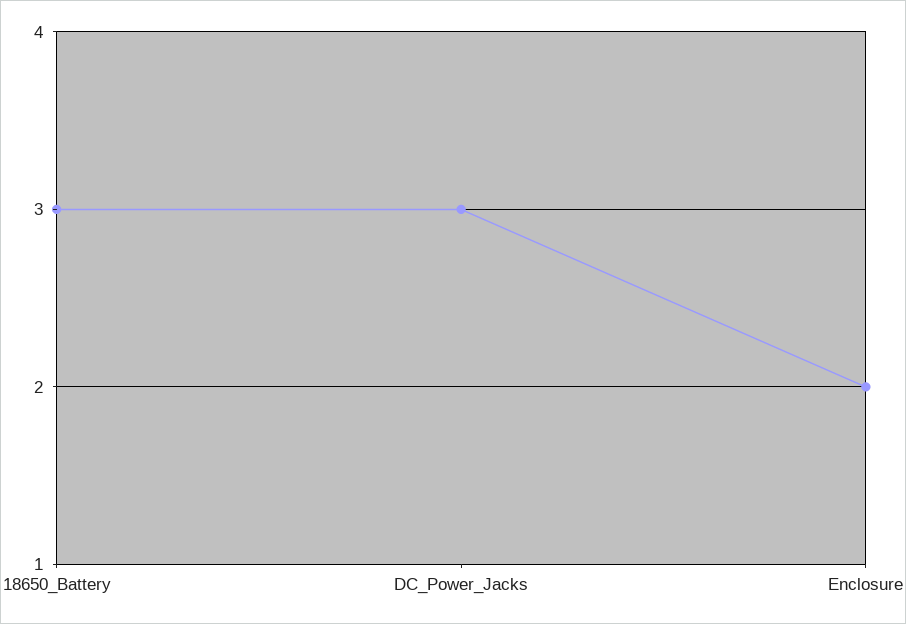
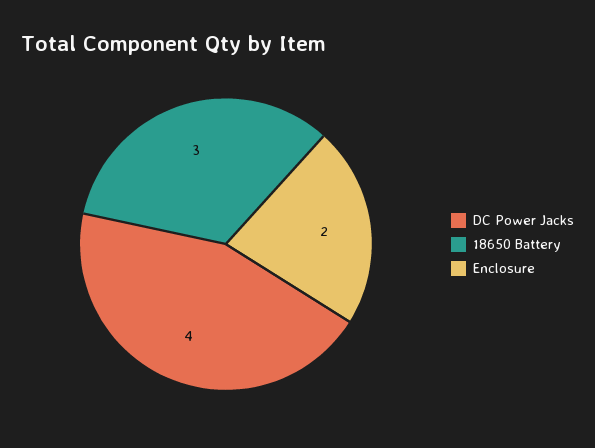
DC_Power_Jacks: 3 -> 4

